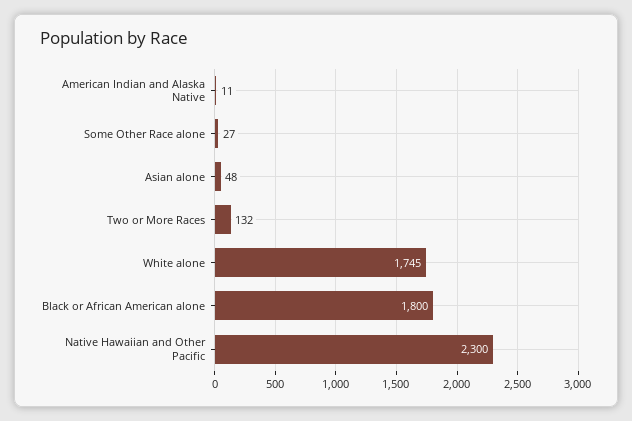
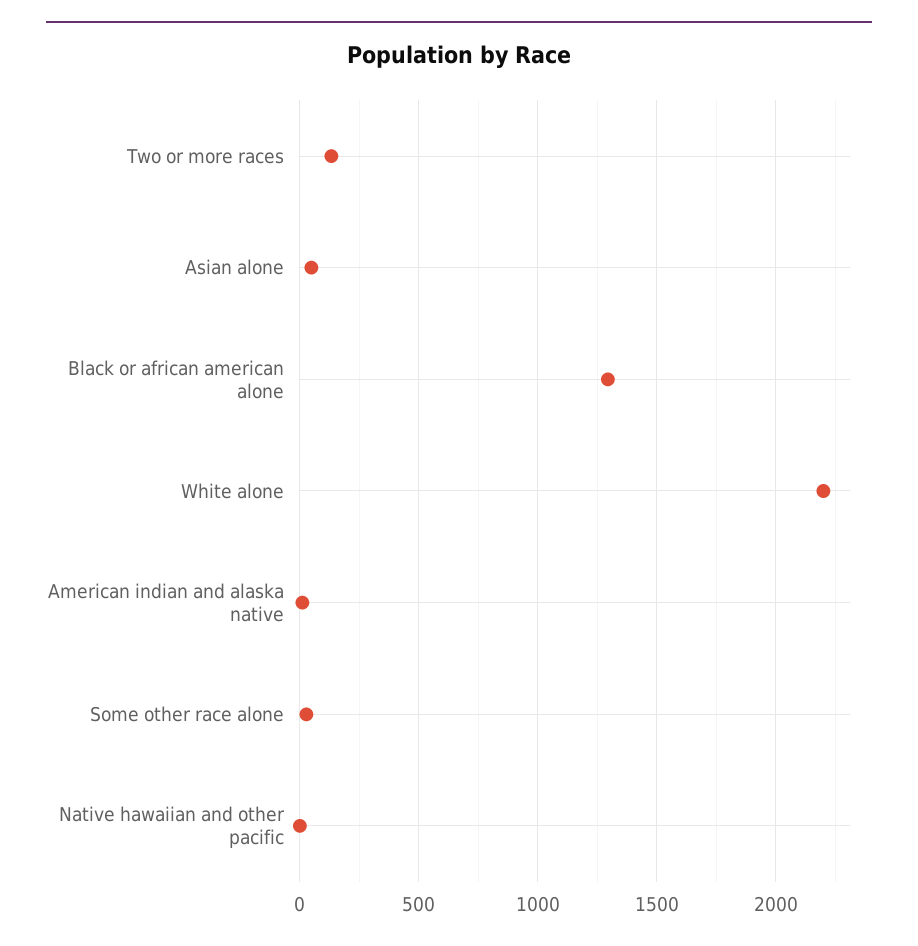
White alone: 1745 -> 2200
Black or African American alone: 1800 -> 1300
Native Hawaiian and Other Pacific: 2300 -> 0

